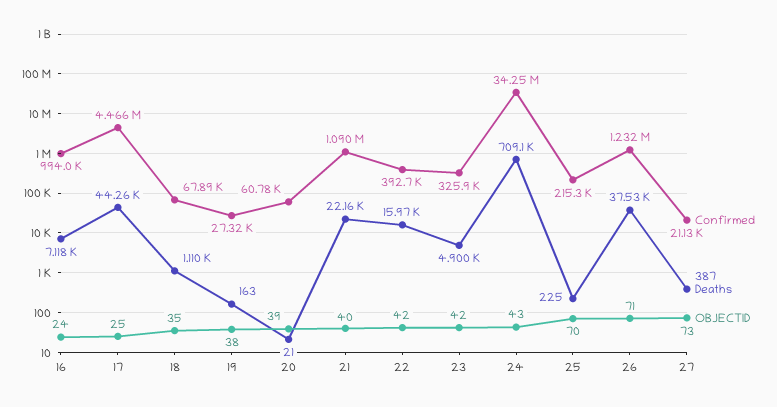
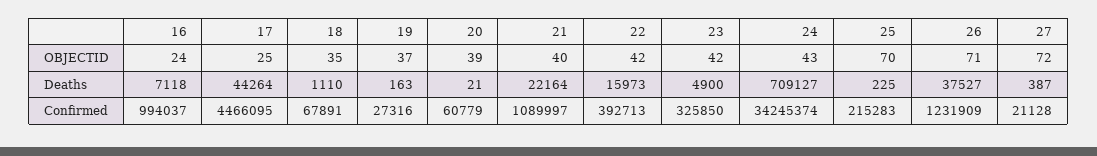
OBJECTID, 19: 38 -> 37
OBJECTID, 27: 73 -> 72

